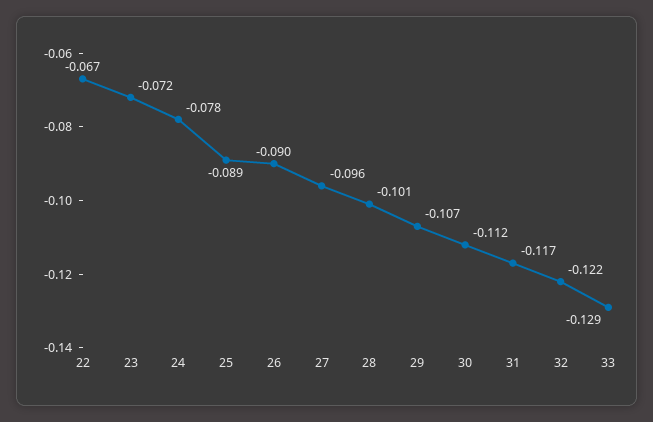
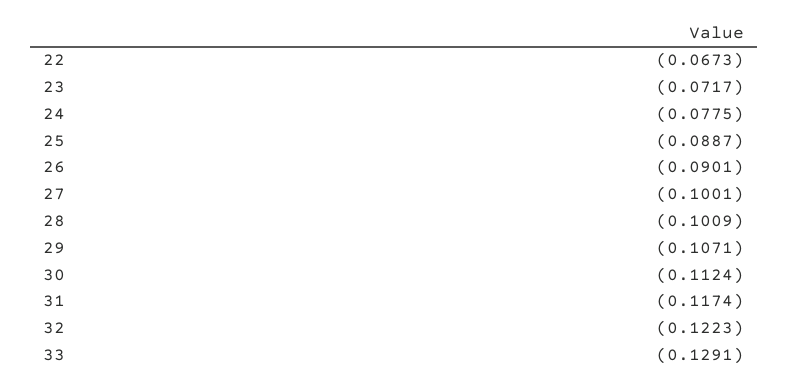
27: -0.096 -> -0.1001

